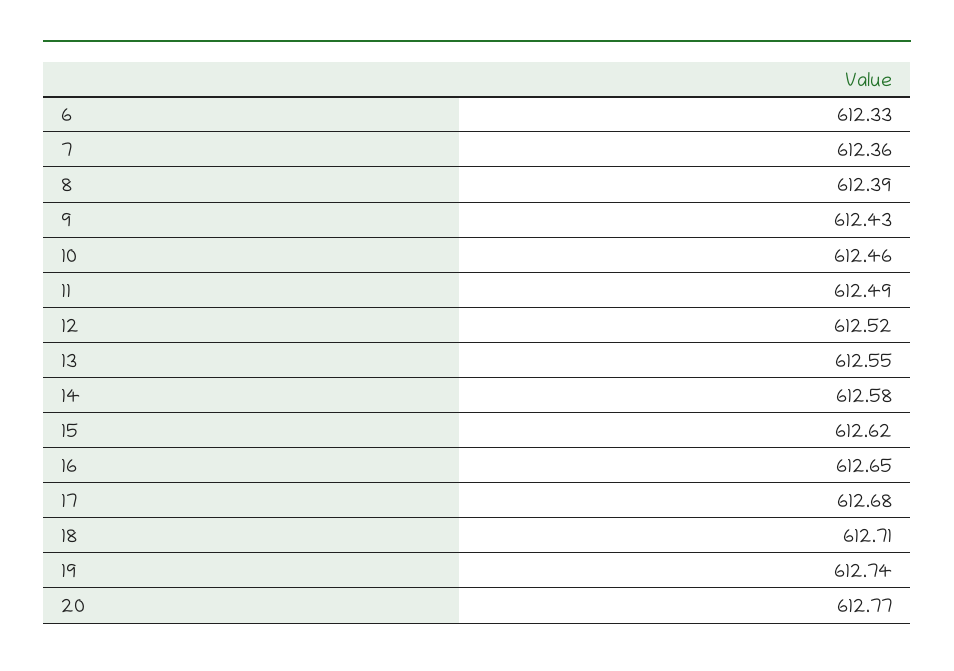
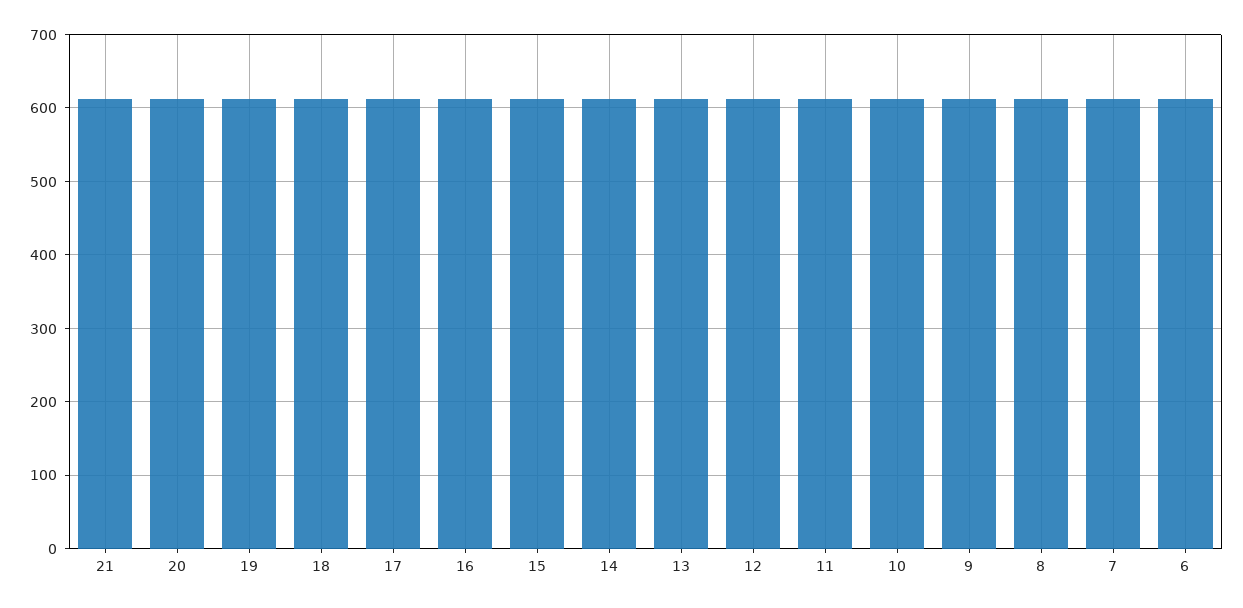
21: none -> 610

